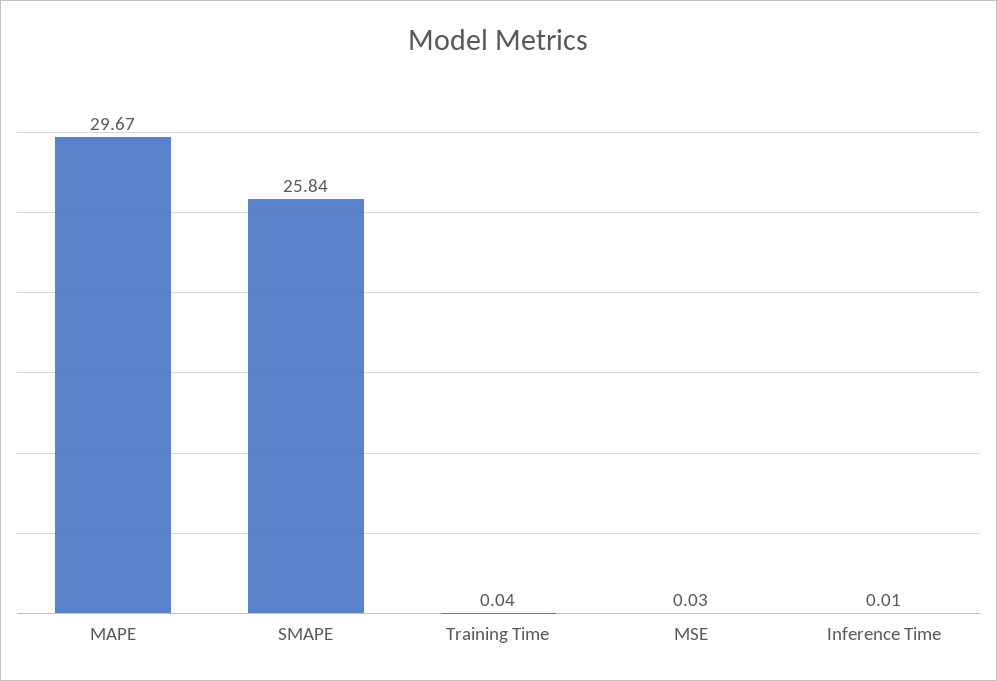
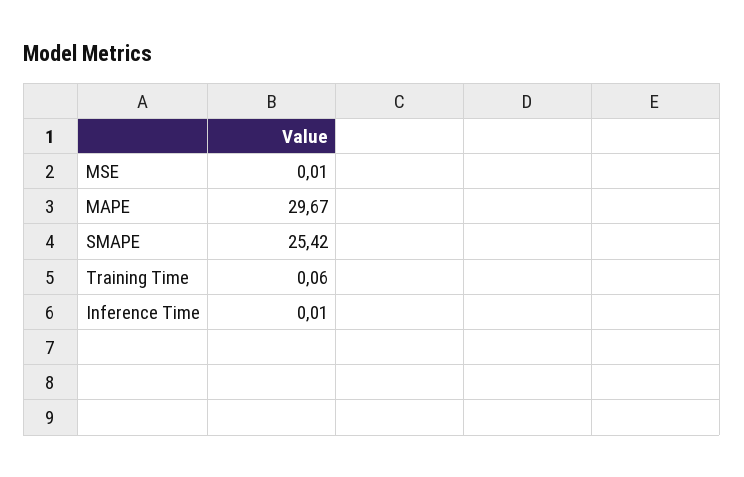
SMAPE: 25.84 -> 25.42
Training Time: 0.04 -> 0.06
MSE: 0.03 -> 0.01

